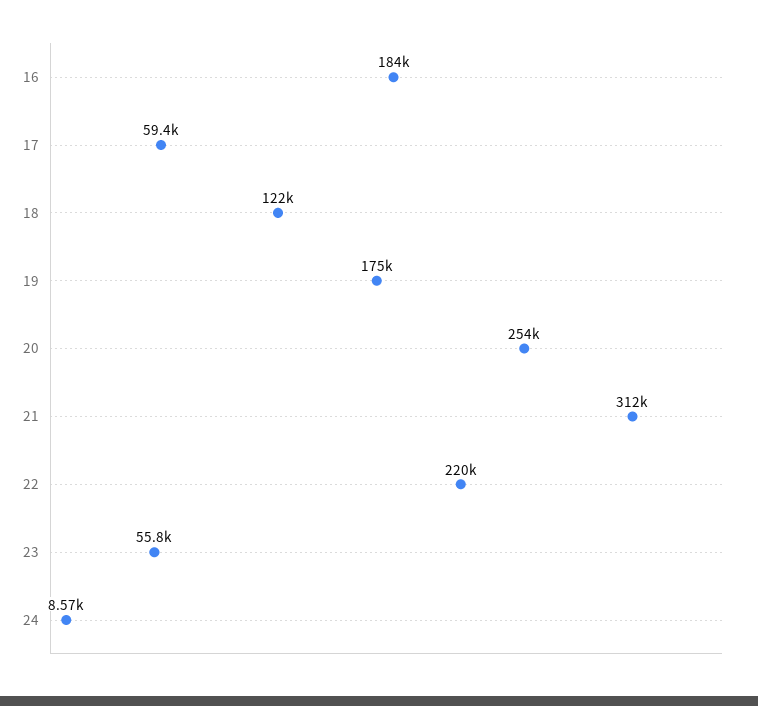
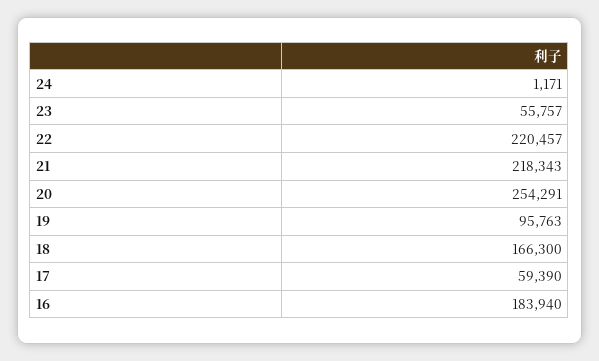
18: 122000 -> 166300
19: 175000 -> 95763
21: 312000 -> 218343
24: 8570 -> 1171

